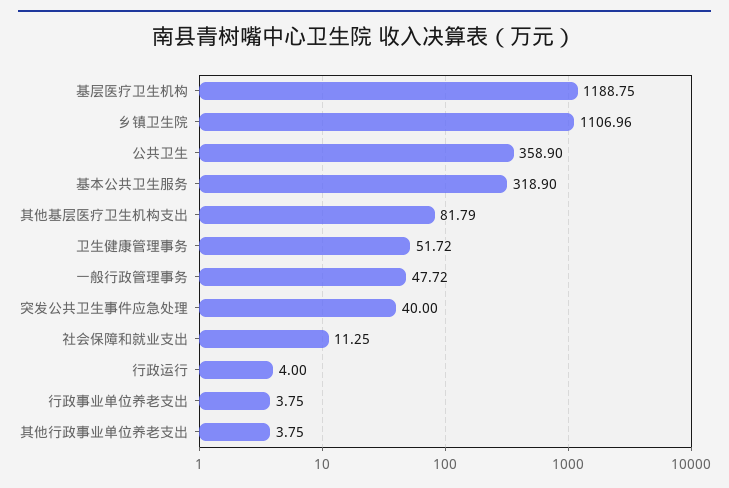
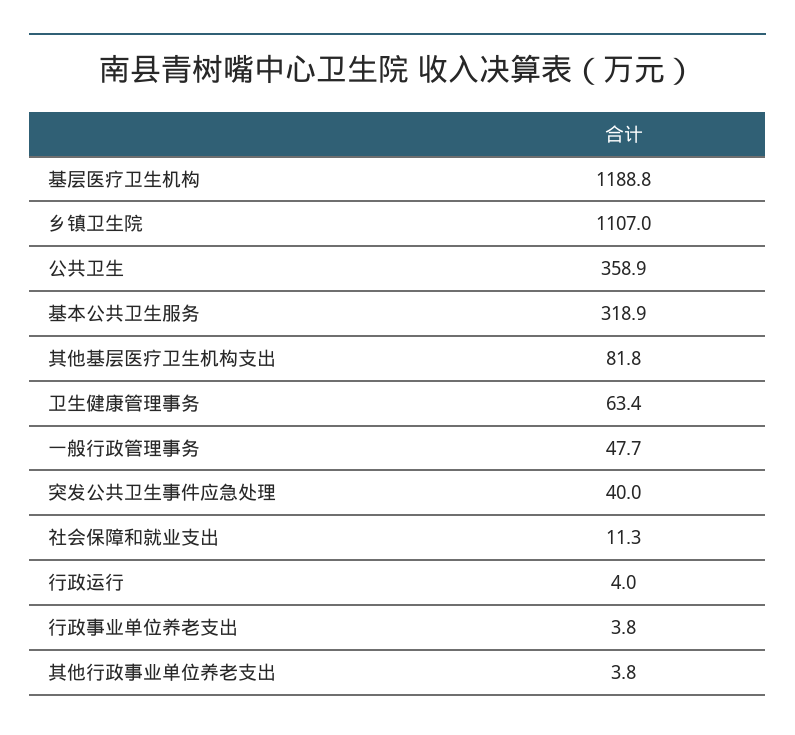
卫生健康管理事务: 51.72 -> 63.4

